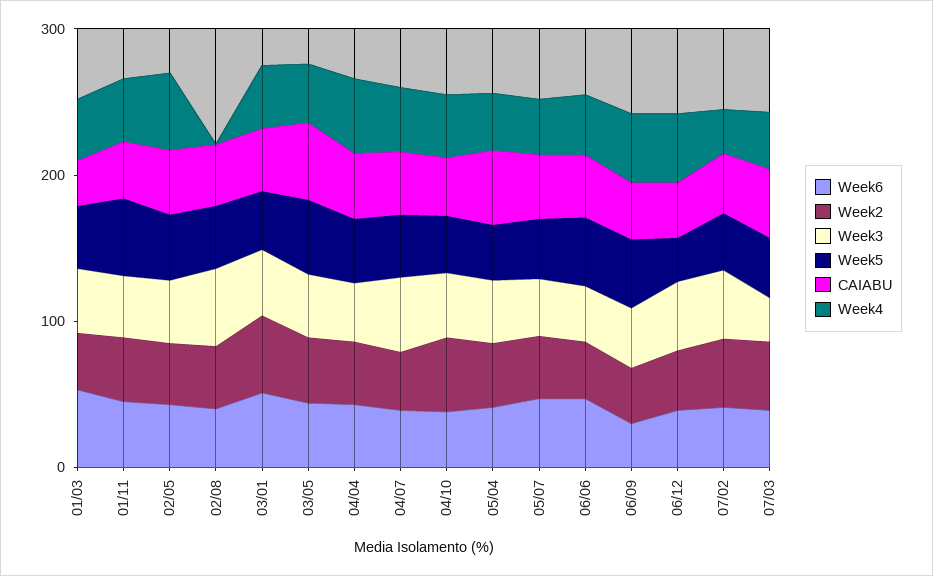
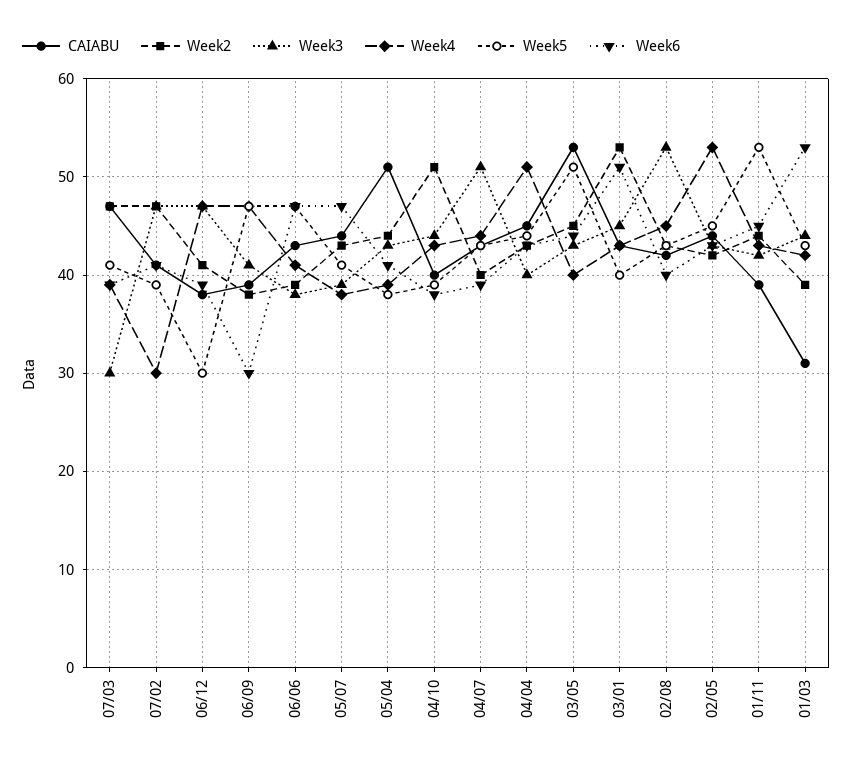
Week4, 02/08: 0 -> 45

